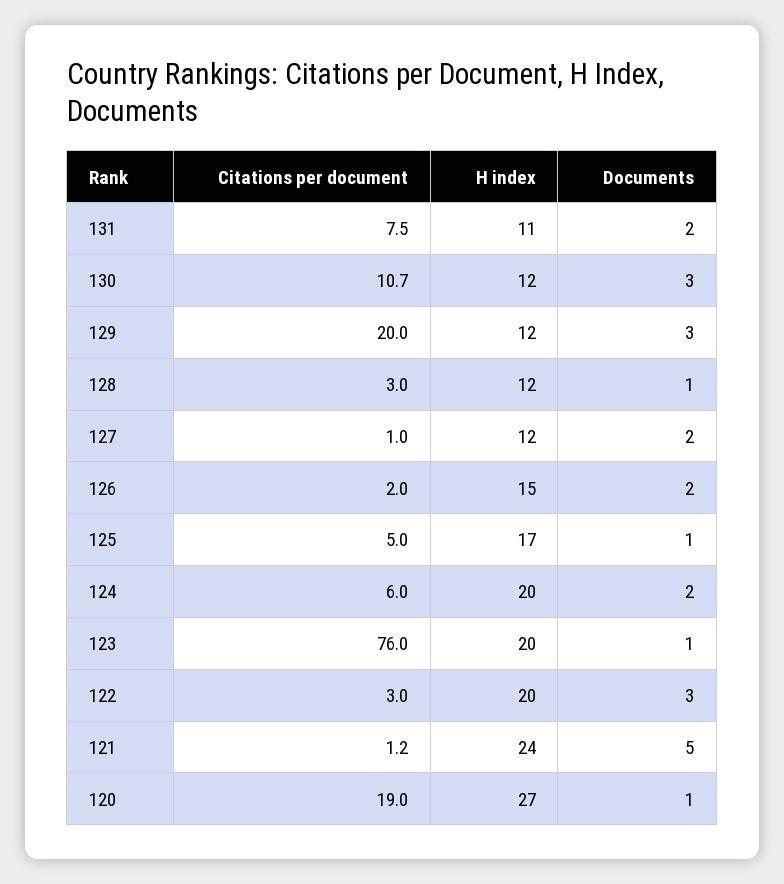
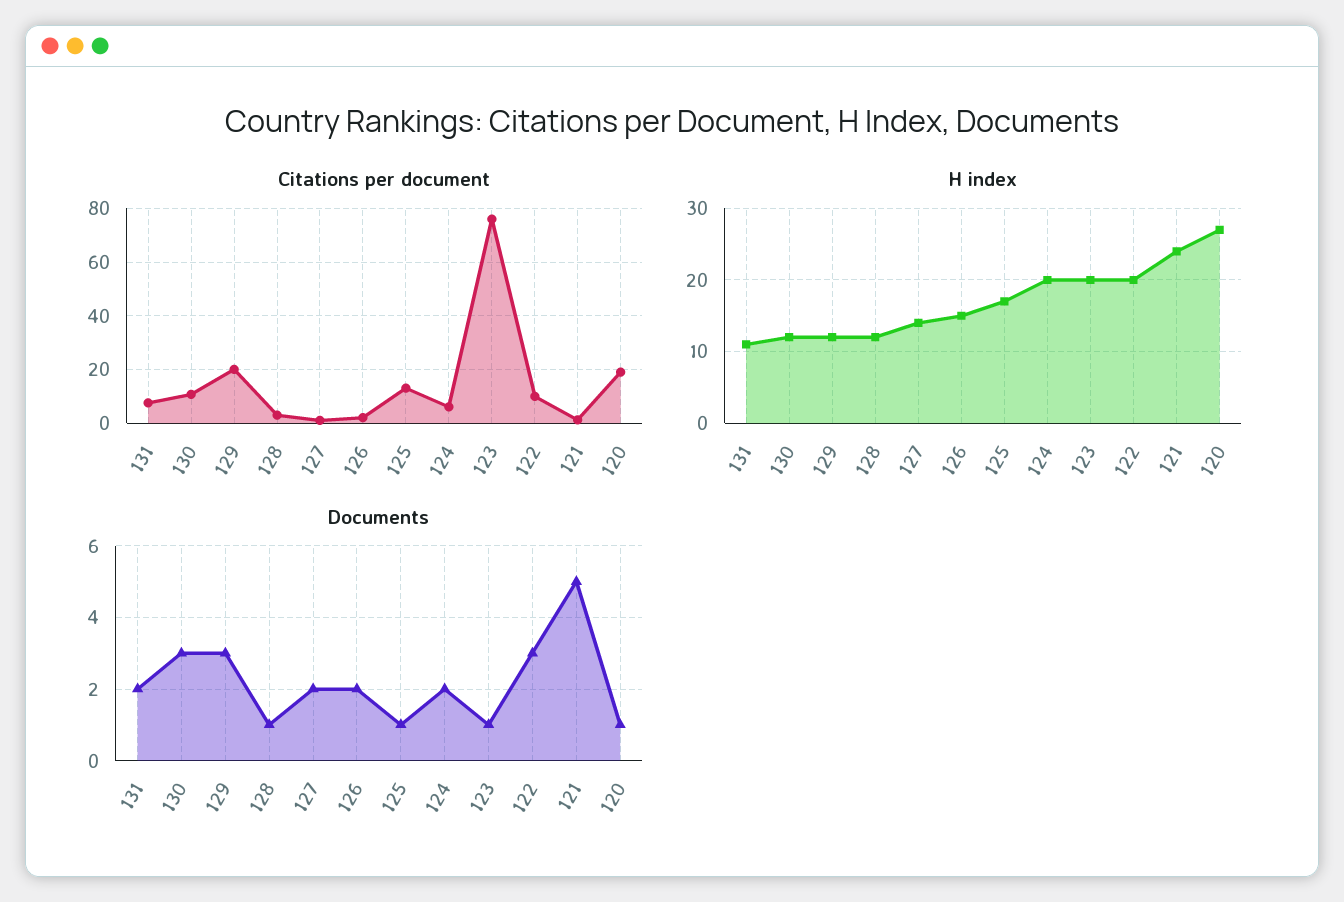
H index, 127: 12 -> 14
Citations per document, 125: 5 -> 12.5
Citations per document, 122: 3 -> 10

